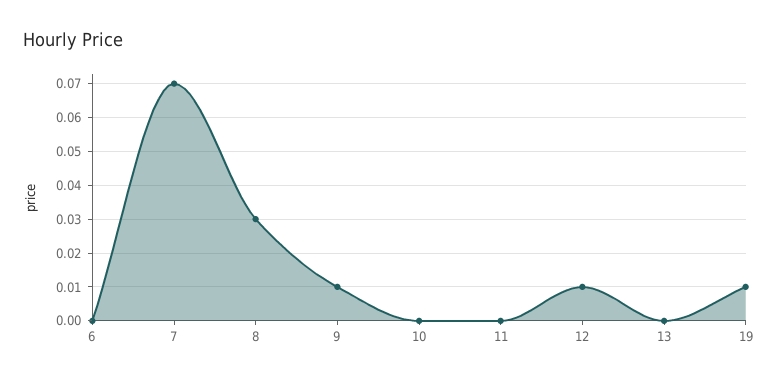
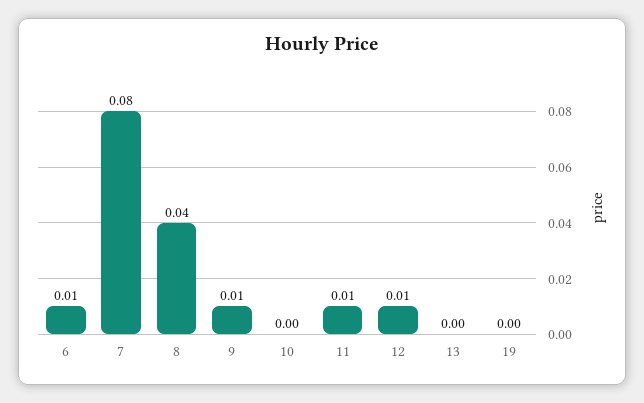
6: 0 -> 0.01
7: 0.07 -> 0.08
8: 0.03 -> 0.04
11: 0 -> 0.01
19: 0.01 -> 0

